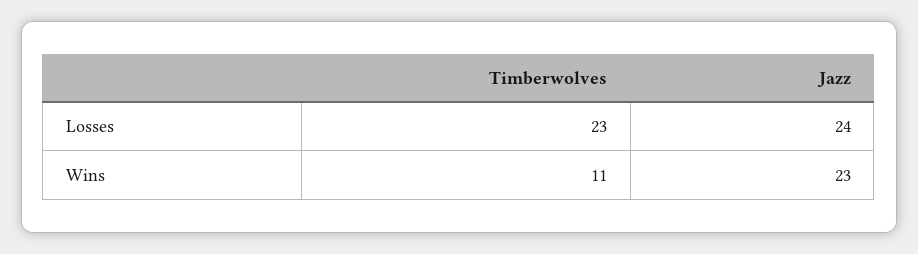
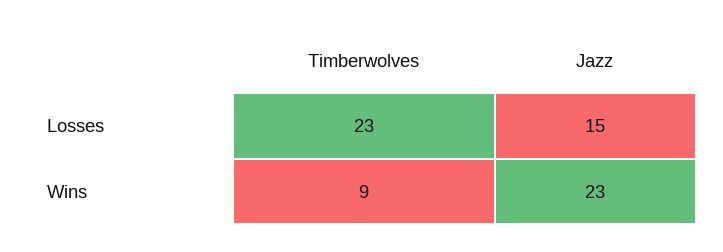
Jazz, Losses: 24 -> 15
Timberwolves, Wins: 11 -> 9

